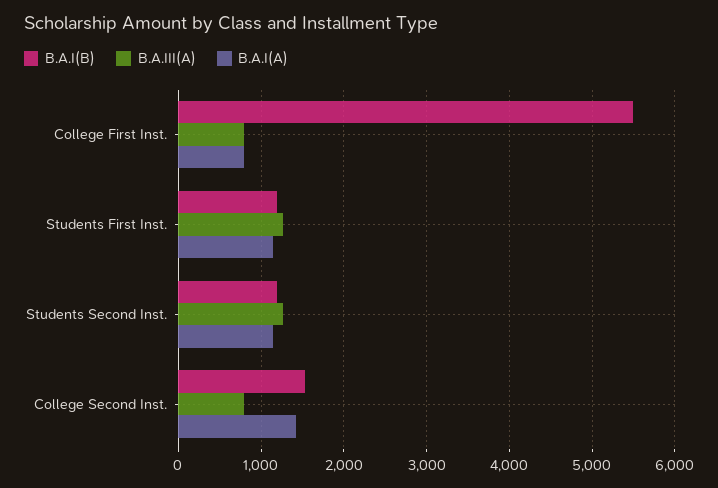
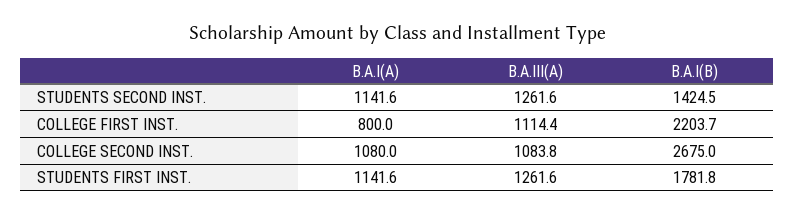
B.A.I(B), College First Inst.: 5500 -> 2203.7
B.A.III(A), College First Inst.: 800 -> 1114.4
B.A.I(B), Students First Inst.: 1200 -> 1781.8
B.A.I(B), Students Second Inst.: 1200 -> 1424.5
B.A.I(B), College Second Inst.: 1500 -> 2675
B.A.III(A), College Second Inst.: 800 -> 1083.8
B.A.I(A), College Second Inst.: 1400 -> 1080

